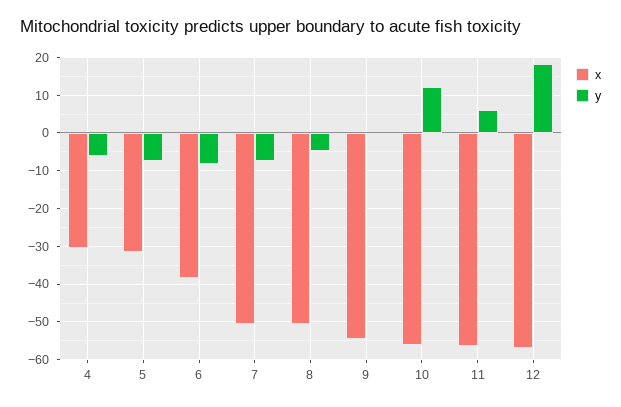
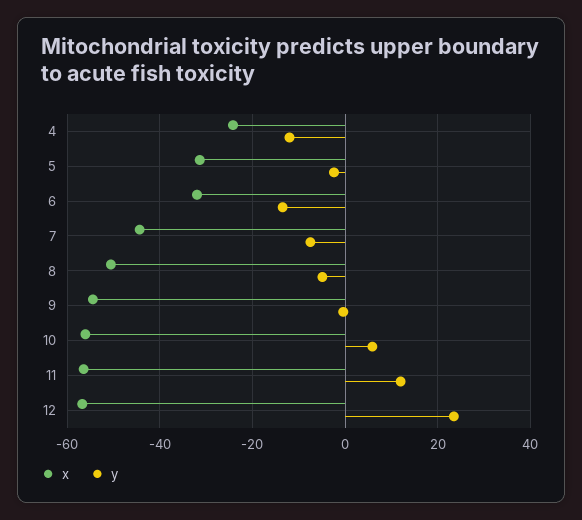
x, 4: -30 -> -24
y, 4: -6 -> -12
y, 5: -8 -> -2
x, 6: -38 -> -32
y, 6: -8 -> -14
x, 7: -50 -> -44
y, 10: 12 -> 6
y, 11: 6 -> 12
y, 12: 18 -> 24

